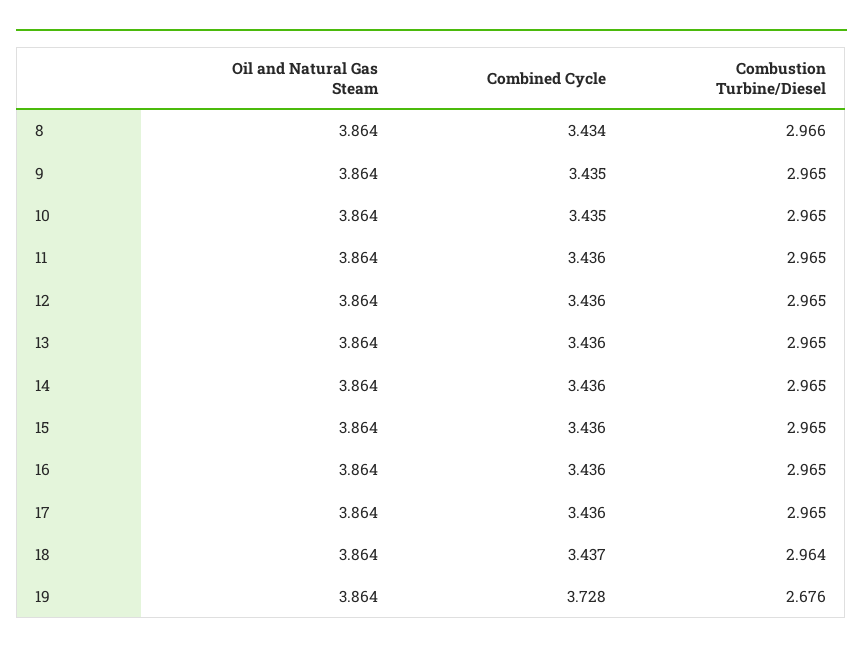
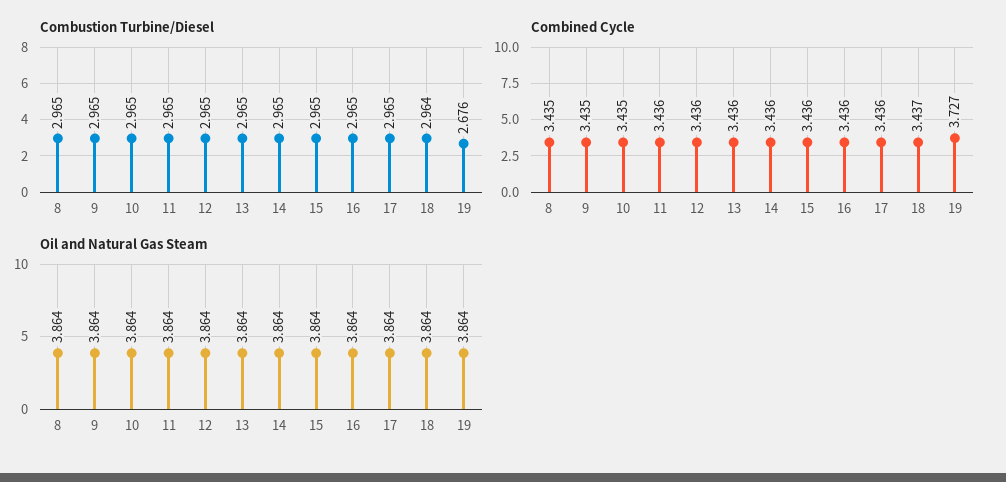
Combined Cycle, 8: 3.434 -> 3.435
Combustion Turbine/Diesel, 8: 2.966 -> 2.965
Combined Cycle, 19: 3.728 -> 3.727

